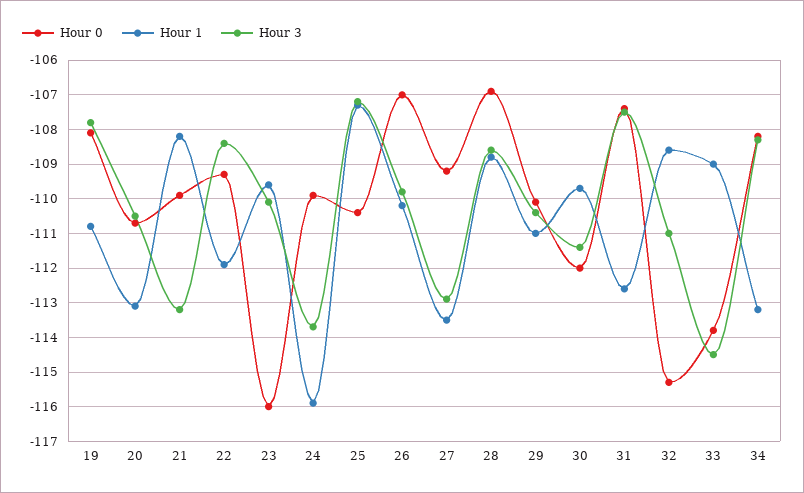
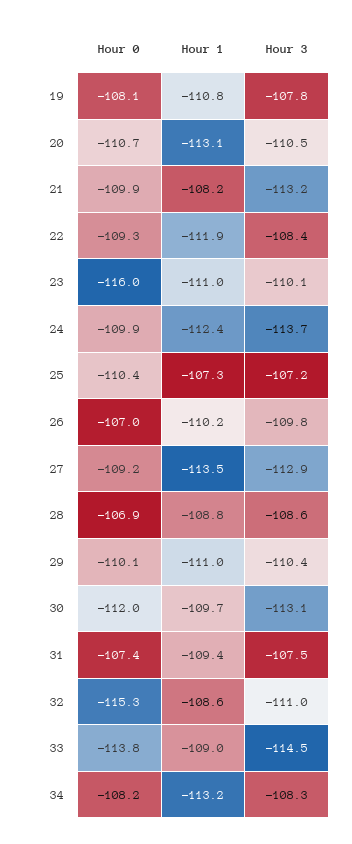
Hour 1, 23: -109.5 -> -111
Hour 1, 24: -116 -> -112.4
Hour 3, 30: -111.5 -> -113.1
Hour 1, 31: -112.5 -> -109.4

